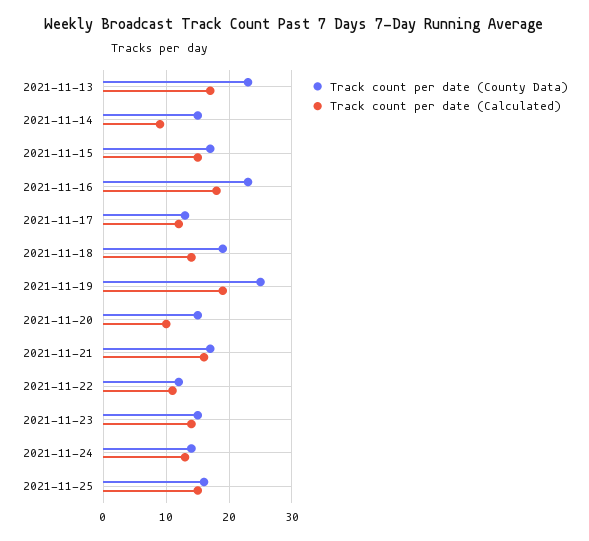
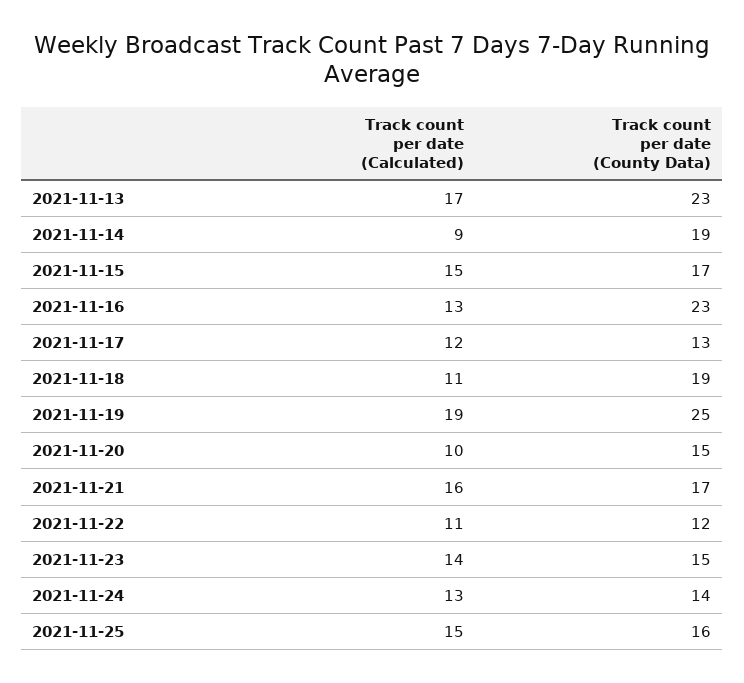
Track count per date (County Data), 2021-11-14: 15 -> 19
Track count per date (Calculated), 2021-11-16: 18 -> 13
Track count per date (Calculated), 2021-11-18: 14 -> 11

